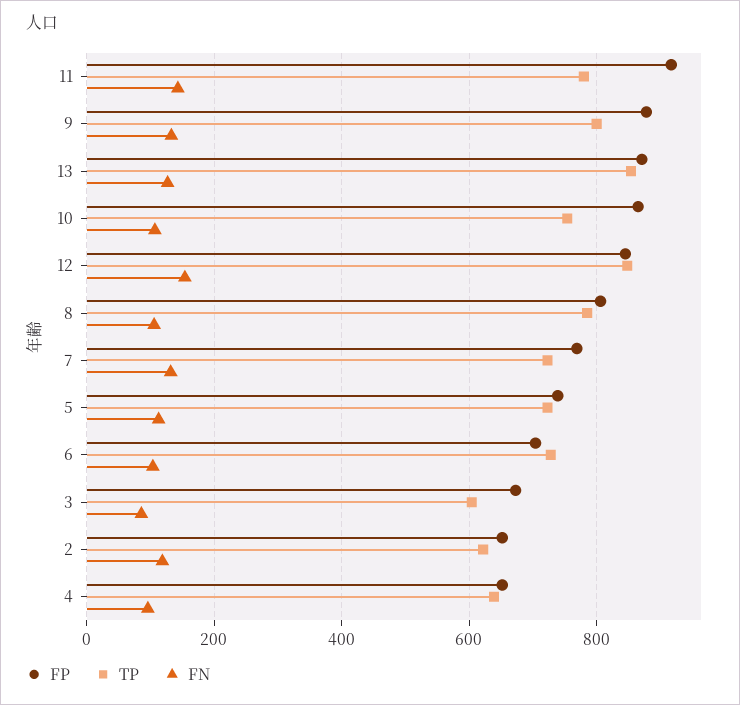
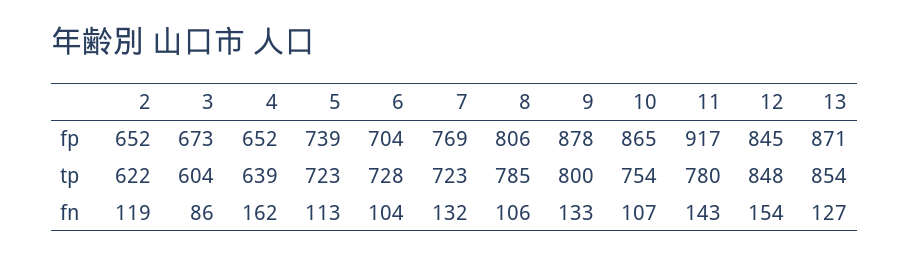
FN, 4: 100 -> 162

